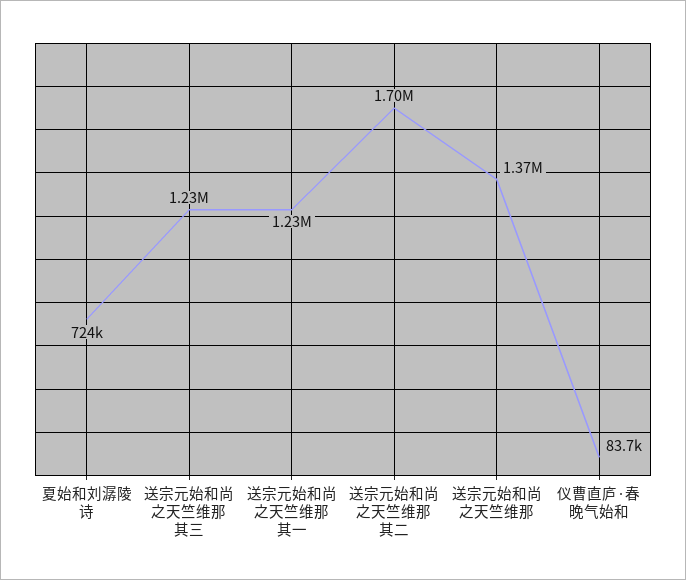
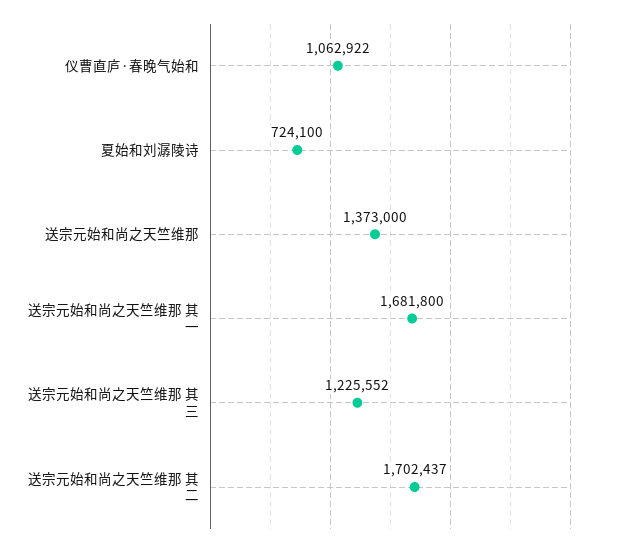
送宗元始和尚之天竺维那 其一: 1230000 -> 1681800
仪曹直庐·春晚气始和: 83700 -> 1062922

